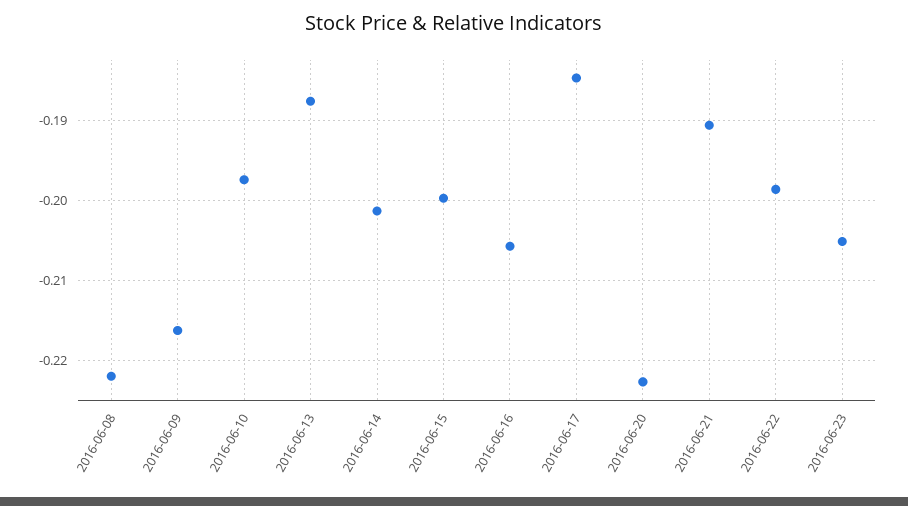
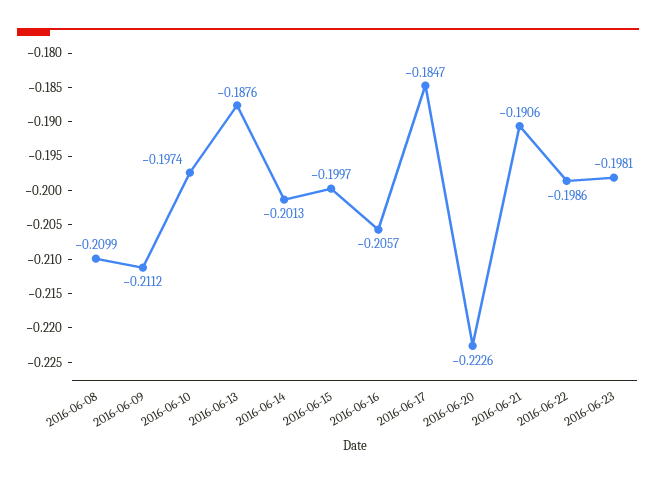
2016-06-08: -0.222 -> -0.2099
2016-06-09: -0.216 -> -0.2112
2016-06-23: -0.205 -> -0.1981

